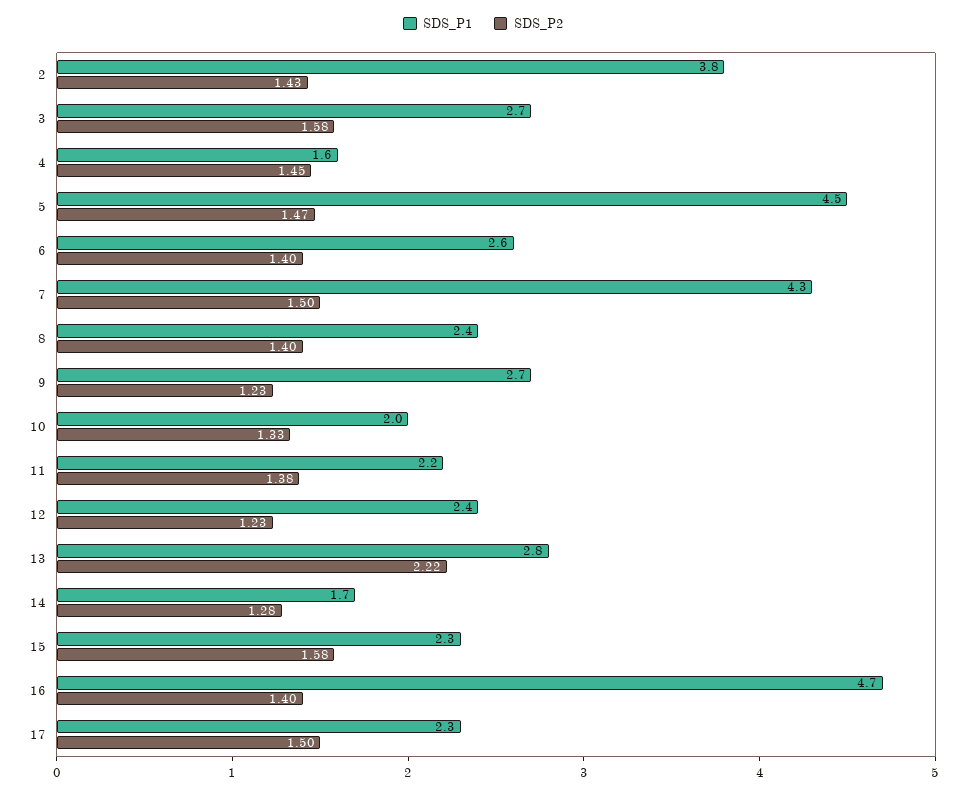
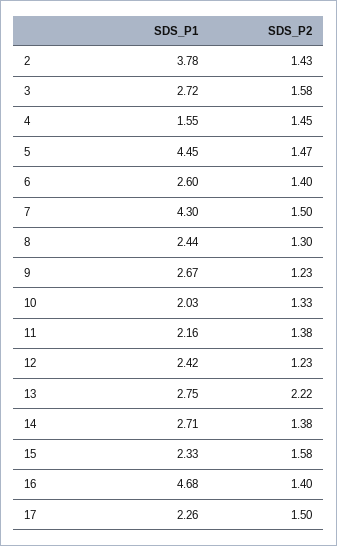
SDS_P2, 8: 1.4 -> 1.3
SDS_P1, 14: 1.7 -> 2.71
SDS_P2, 14: 1.28 -> 1.38

